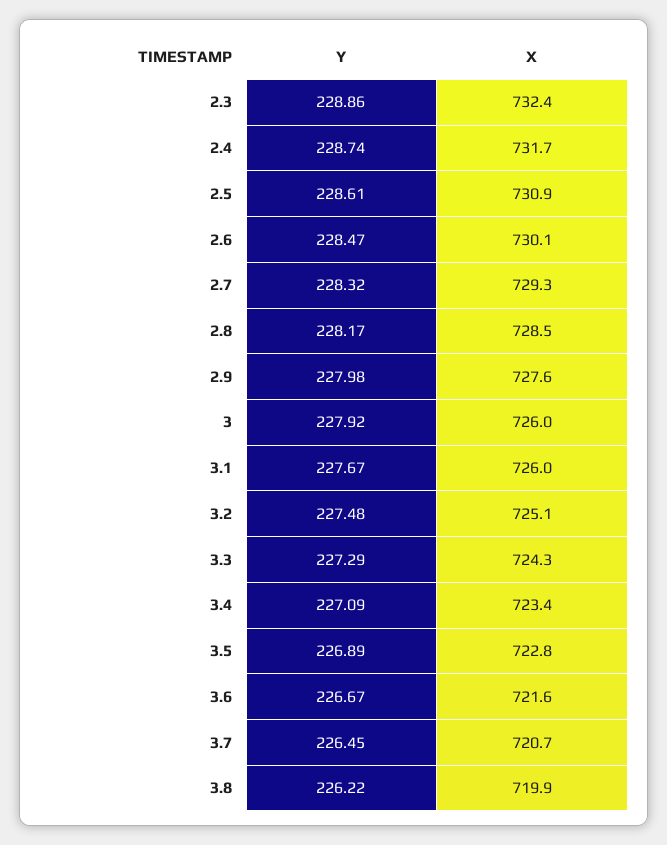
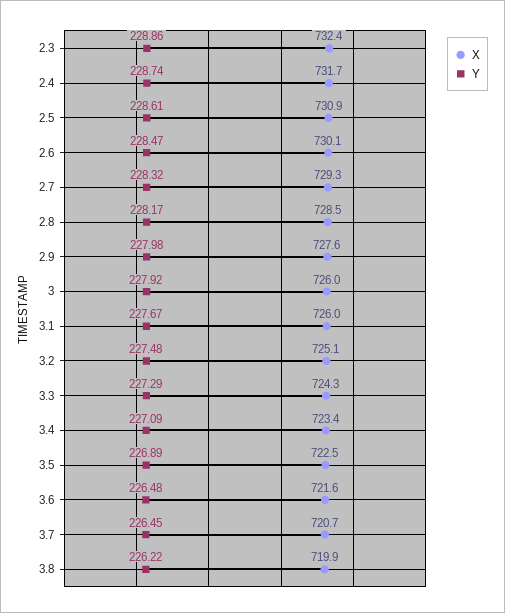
X, 3.5: 722.8 -> 722.5
Y, 3.6: 226.67 -> 226.48

